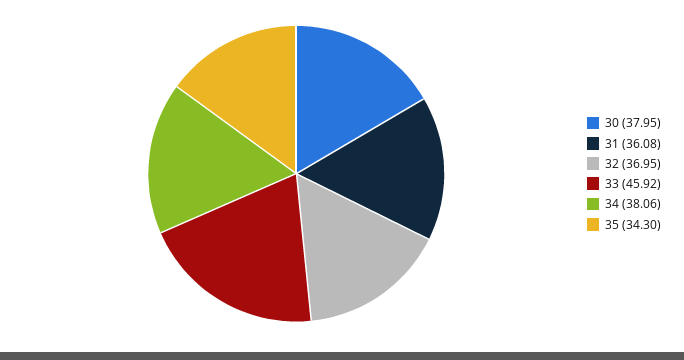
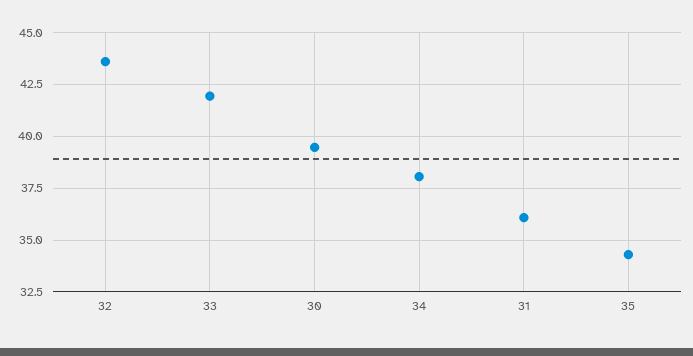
30: 37.95 -> 39.5
32: 36.95 -> 43.5
33: 45.92 -> 42

